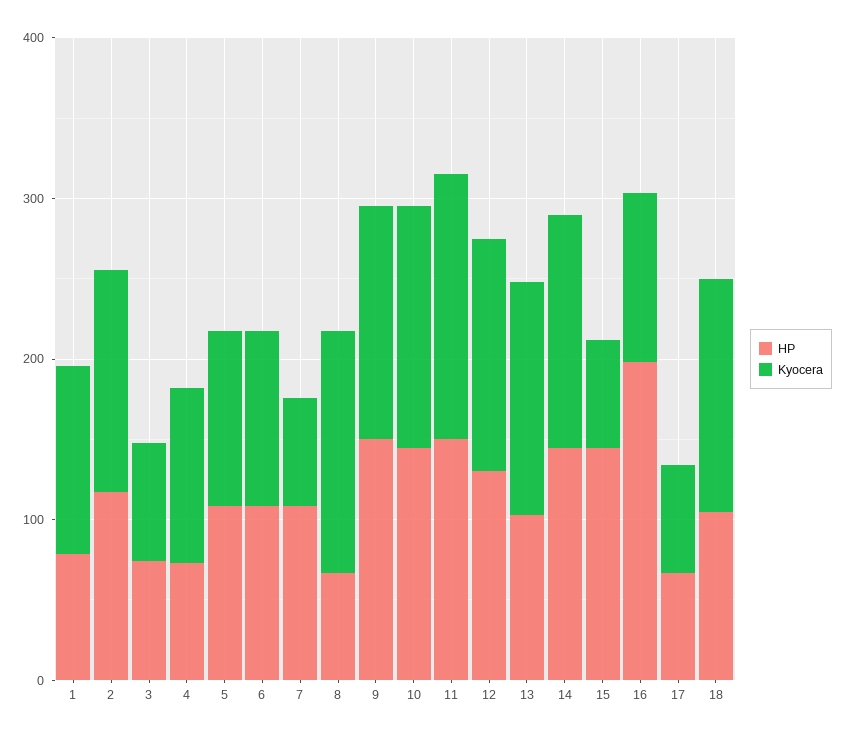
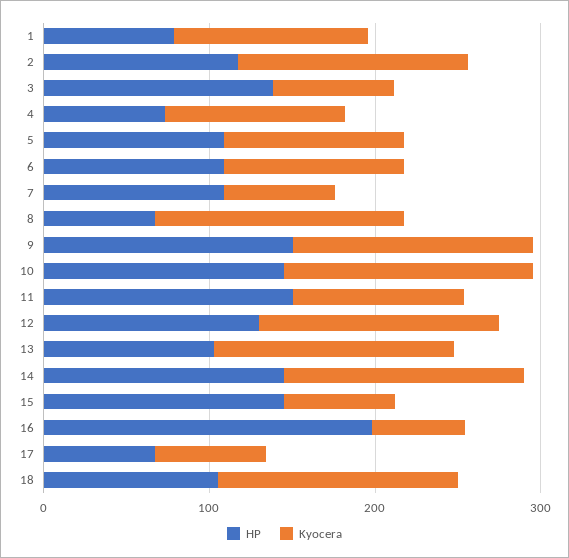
HP, 3: 80 -> 140
Kyocera, 11: 160 -> 100
Kyocera, 16: 100 -> 60

